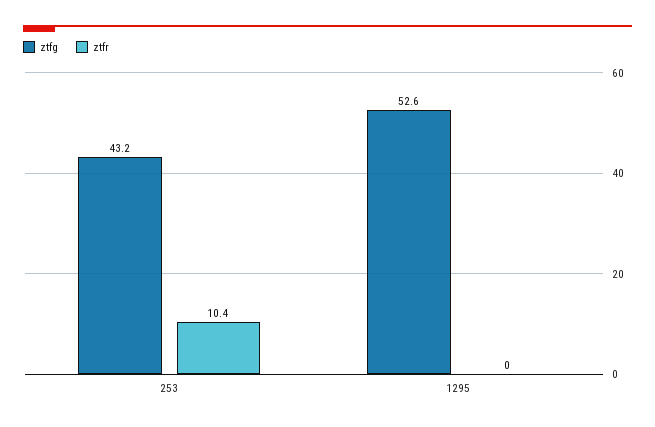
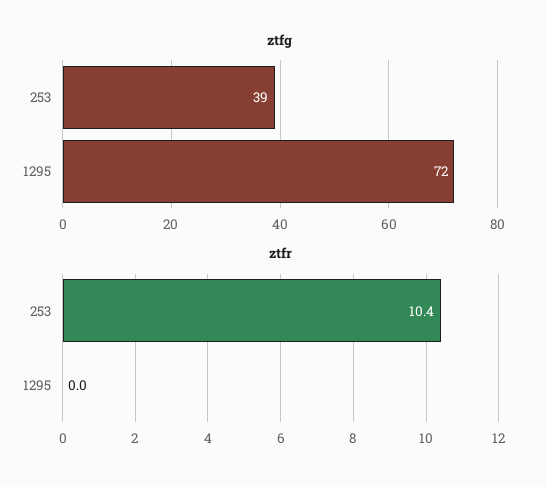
ztfg, 253: 43.2 -> 39
ztfg, 1295: 52.6 -> 72

